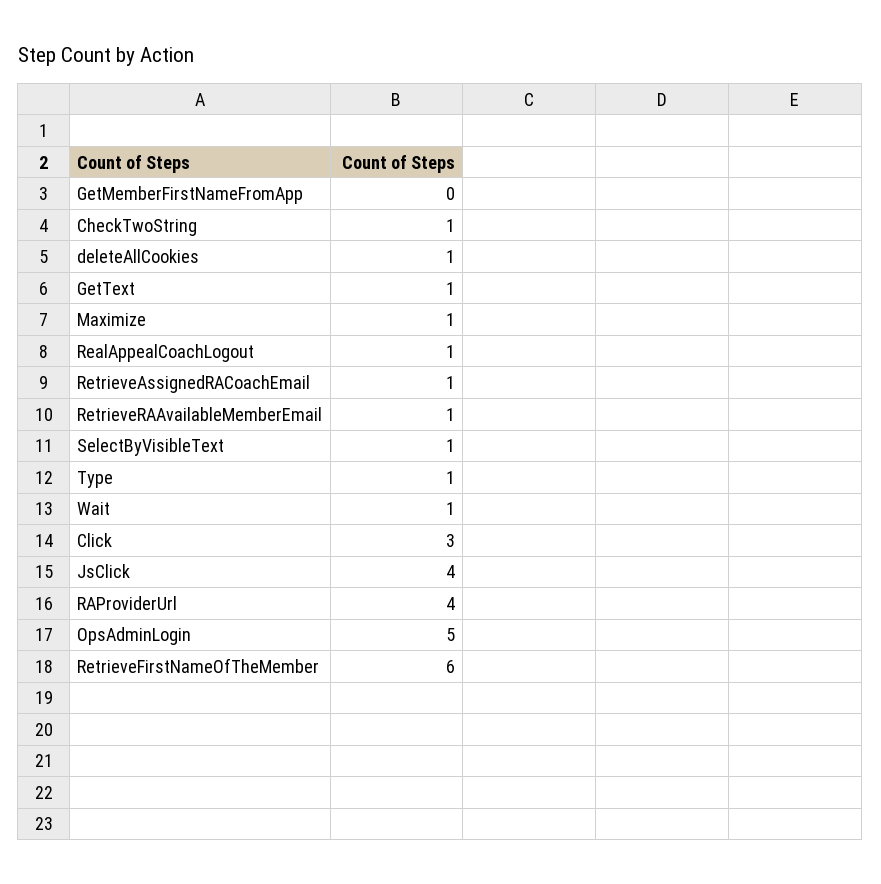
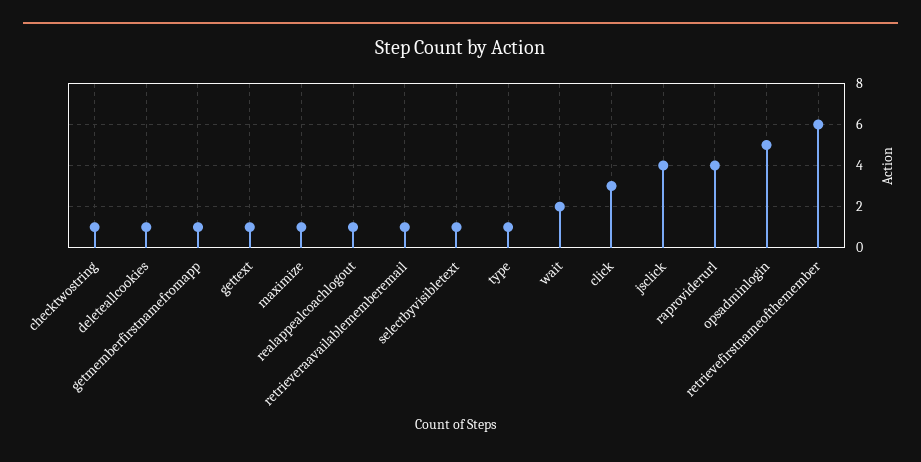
GetMemberFirstNameFromApp: 0 -> 1
RetrieveAssignedRACoachEmail: 1 -> none
Wait: 1 -> 2

